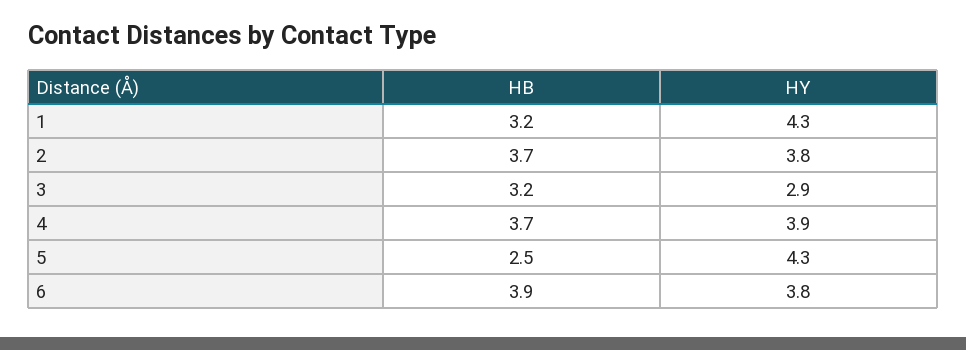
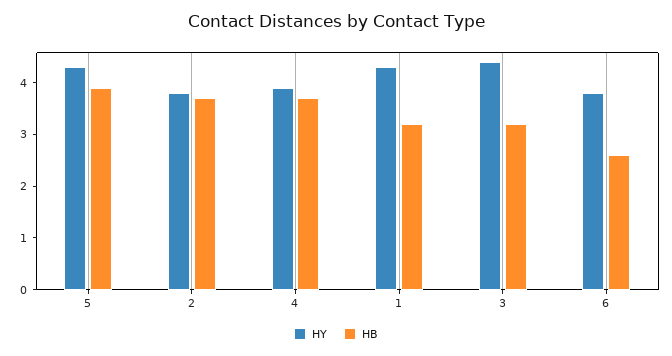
HY, 3: 2.9 -> 4.5
HB, 5: 2.5 -> 4
HB, 6: 3.9 -> 2.5

